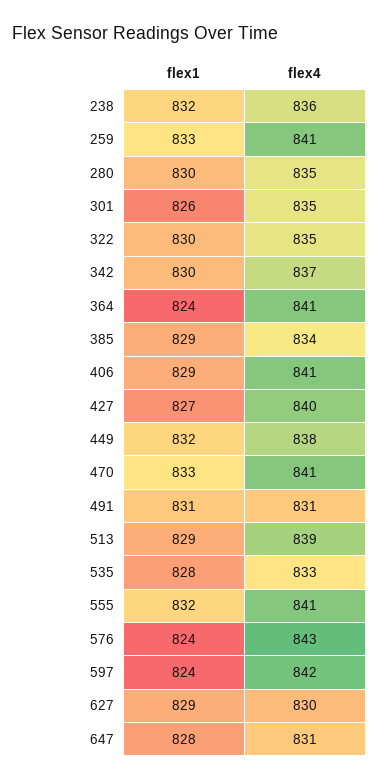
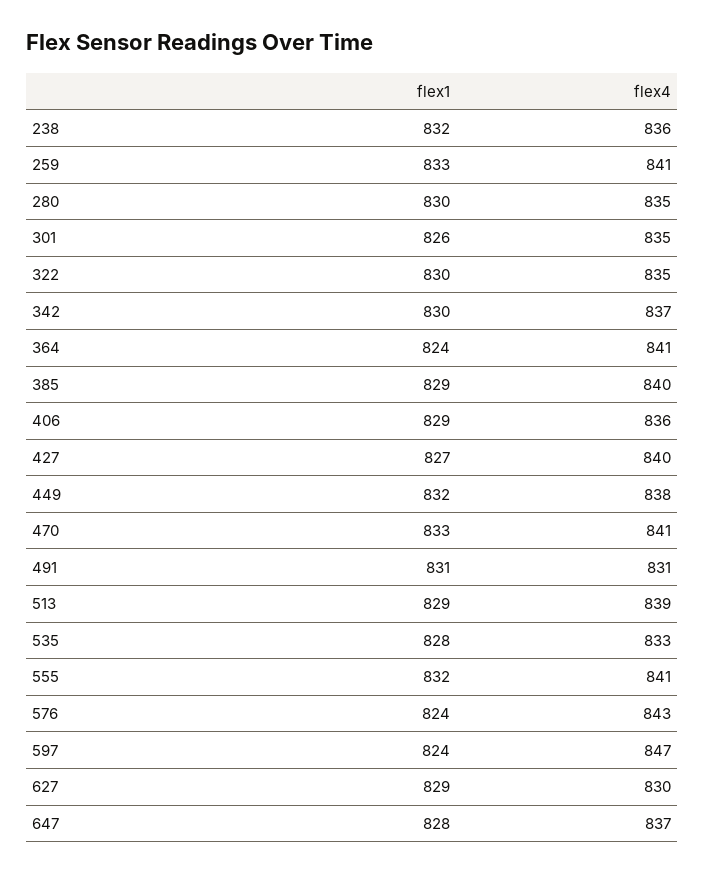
flex4, 385: 834 -> 840
flex4, 406: 841 -> 836
flex4, 597: 842 -> 847
flex4, 647: 831 -> 837

